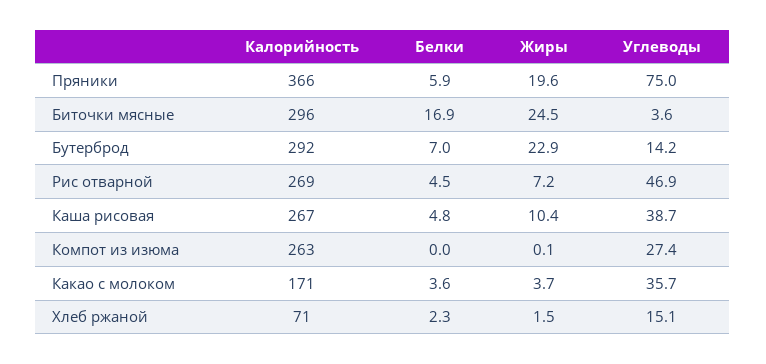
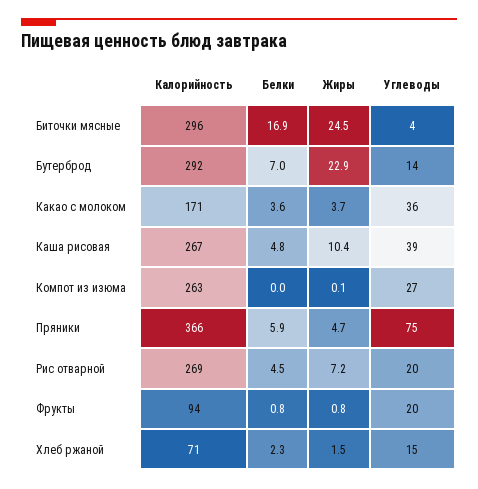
Жиры, Пряники: 19.6 -> 4.7
Углеводы, Рис отварной: 46.9 -> 20
Калорийность, Фрукты: none -> 94
Белки, Фрукты: none -> 0.8
Жиры, Фрукты: none -> 0.8
Углеводы, Фрукты: none -> 20

